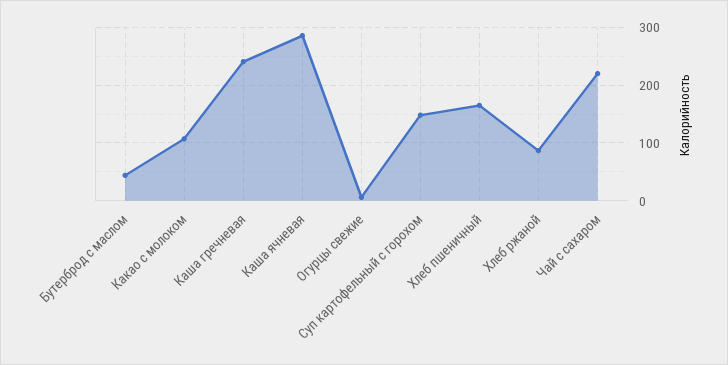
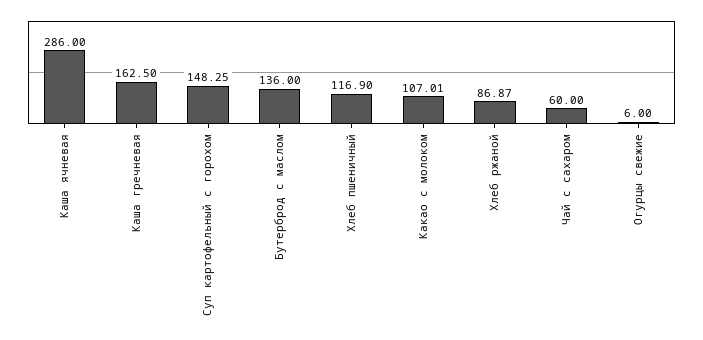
Бутерброд с маслом: 40 -> 136
Каша гречневая: 240 -> 162.5
Хлеб пшеничный: 160 -> 116.9
Чай с сахаром: 220 -> 60

